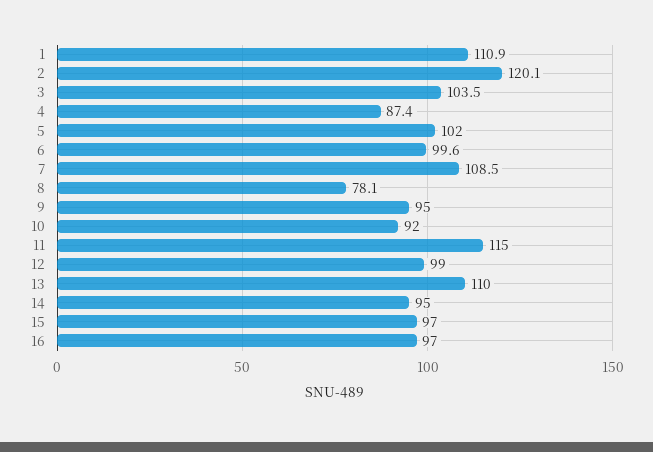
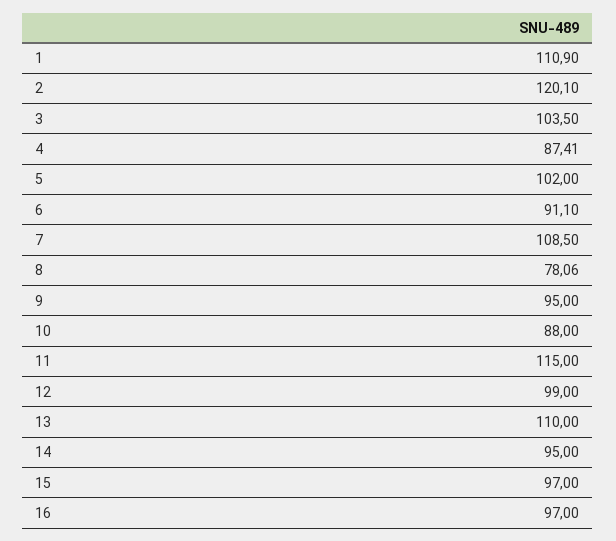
6: 99.6 -> 91.1
10: 92 -> 88

